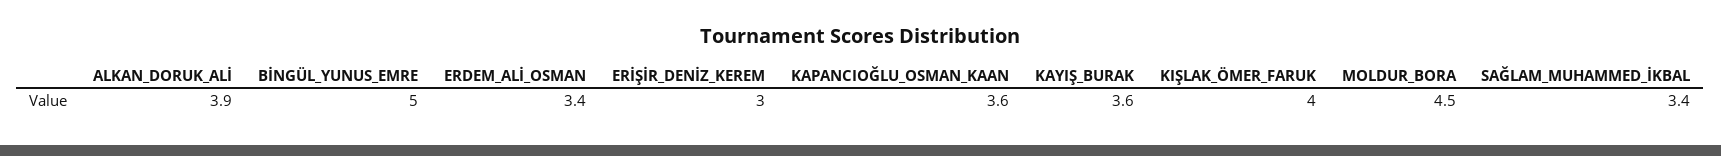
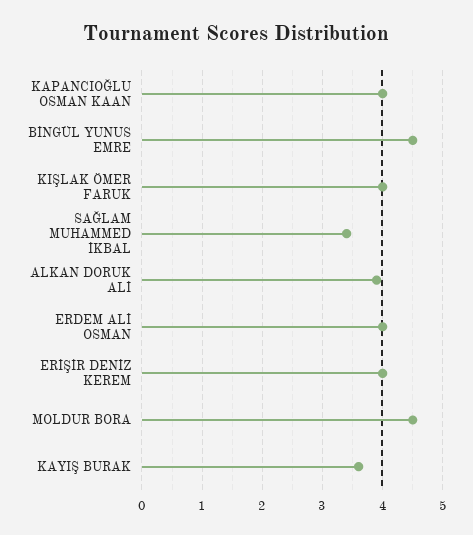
BİNGÜL_YUNUS_EMRE: 5 -> 4.5
ERDEM_ALİ_OSMAN: 3.4 -> 4
ERİŞİR_DENİZ_KEREM: 3 -> 4
KAPANCIOĞLU_OSMAN_KAAN: 3.6 -> 4

